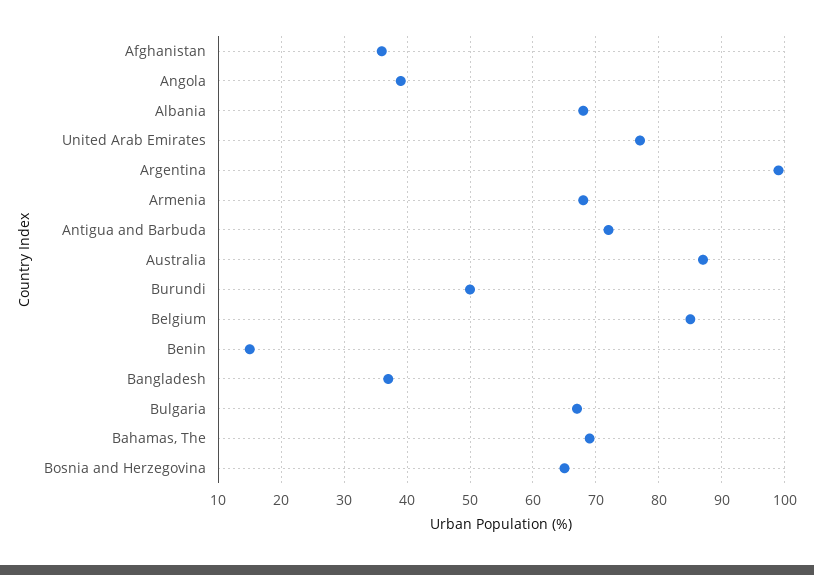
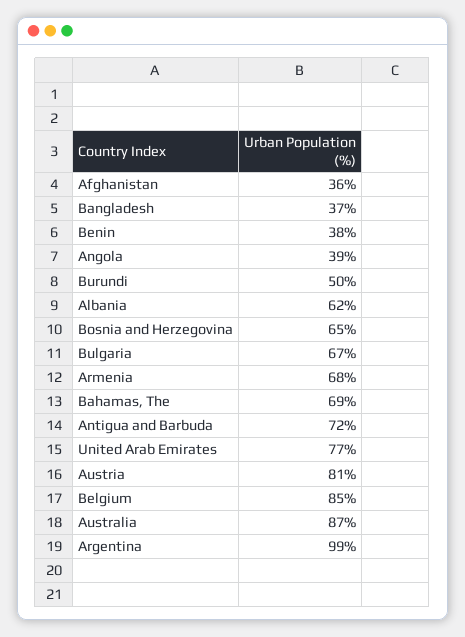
Albania: 68 -> 62
Benin: 15 -> 38
Austria: none -> 81

